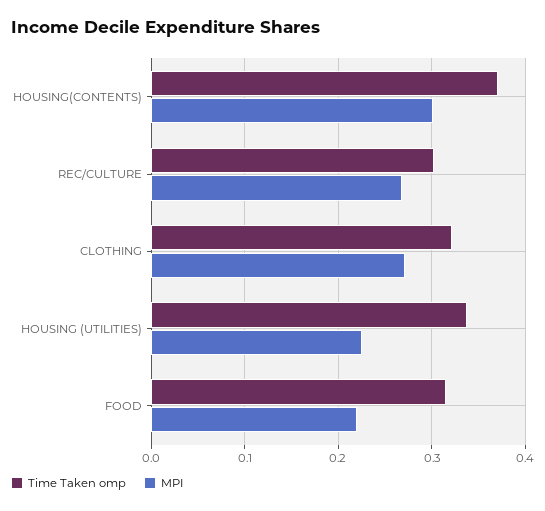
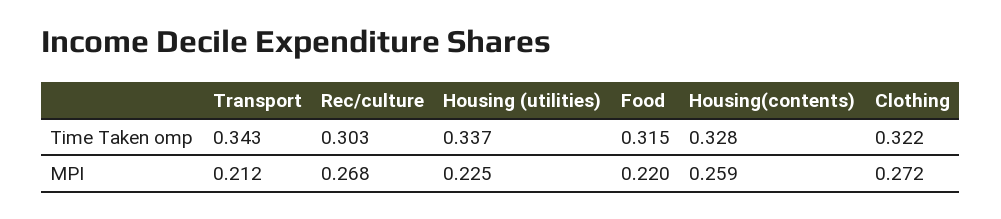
Time Taken omp, HOUSING(CONTENTS): 0.37 -> 0.328
MPI, HOUSING(CONTENTS): 0.3 -> 0.259
Time Taken omp, Transport: none -> 0.343
MPI, Transport: none -> 0.212

